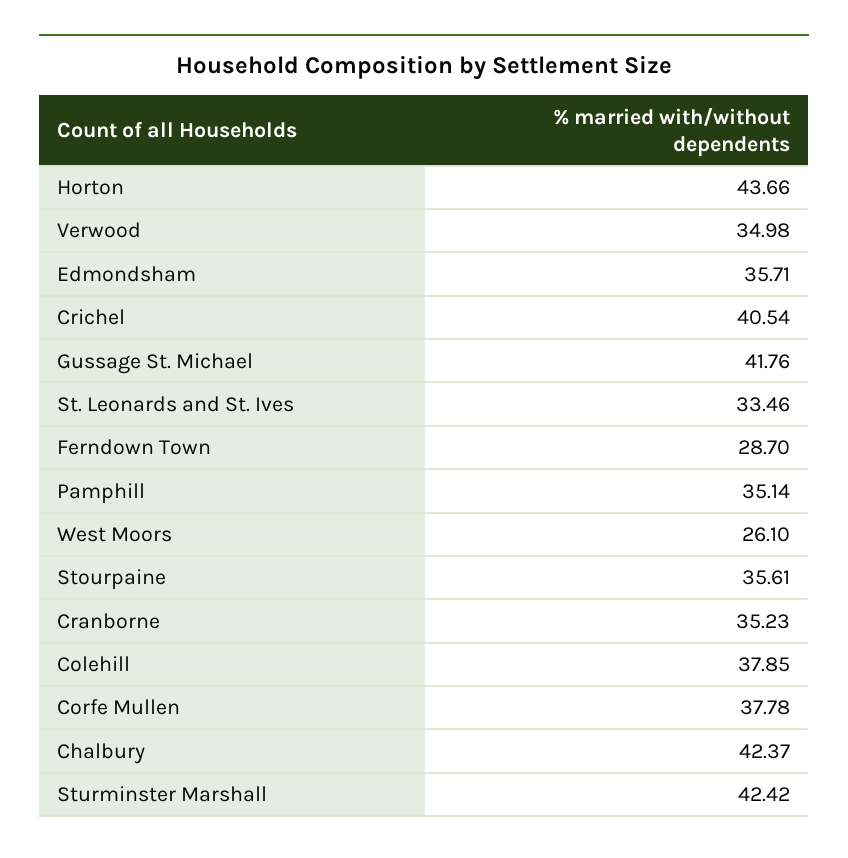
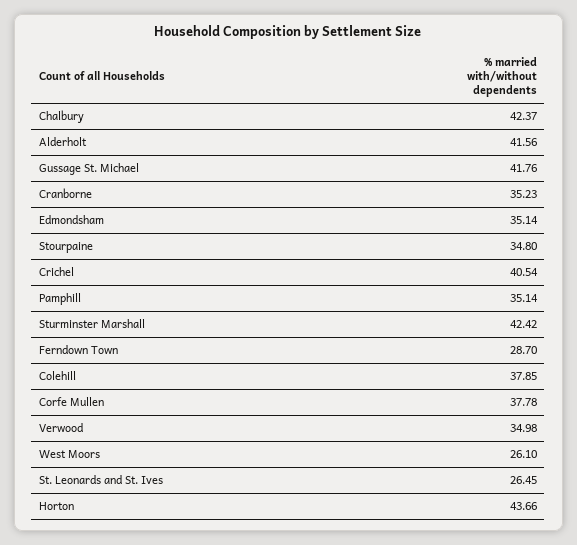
Edmondsham: 35.71 -> 35.14
St. Leonards and St. Ives: 33.46 -> 26.45
Stourpaine: 35.61 -> 34.8
Alderholt: none -> 41.56

